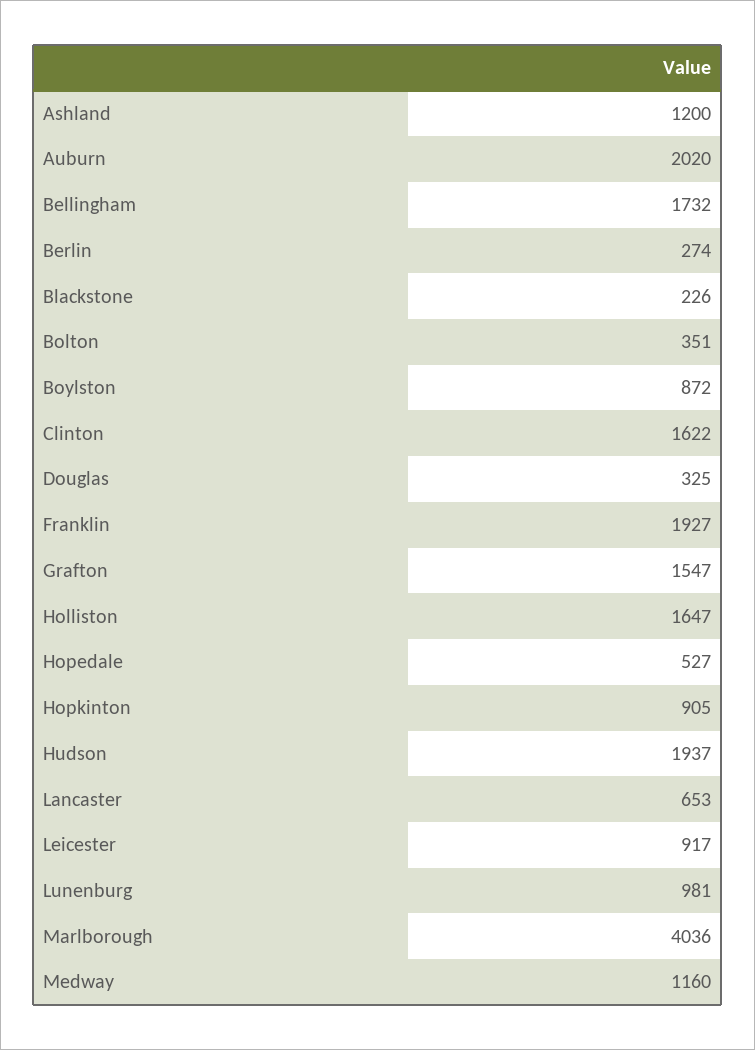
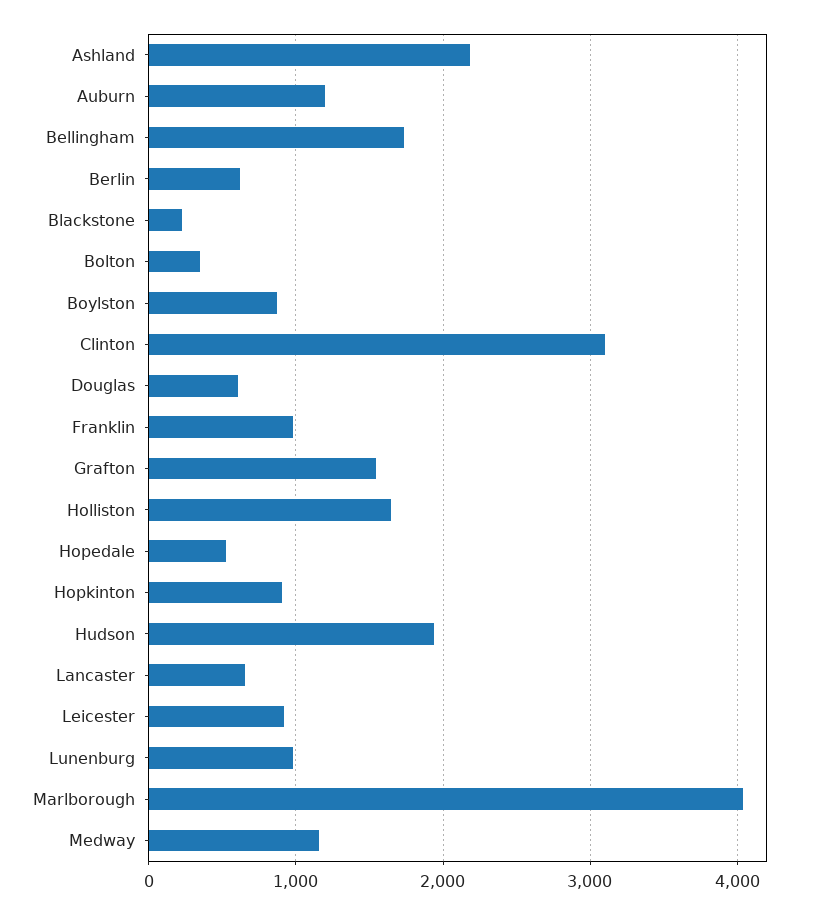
Ashland: 1200 -> 2200
Auburn: 2020 -> 1200
Berlin: 274 -> 600
Clinton: 1622 -> 3100
Douglas: 325 -> 600
Franklin: 1927 -> 1000

